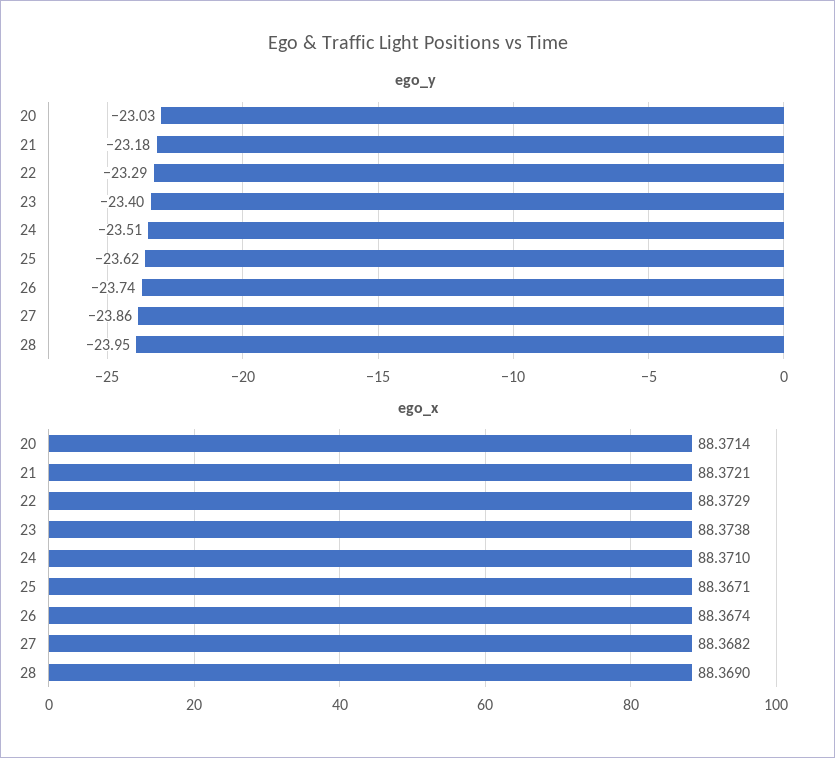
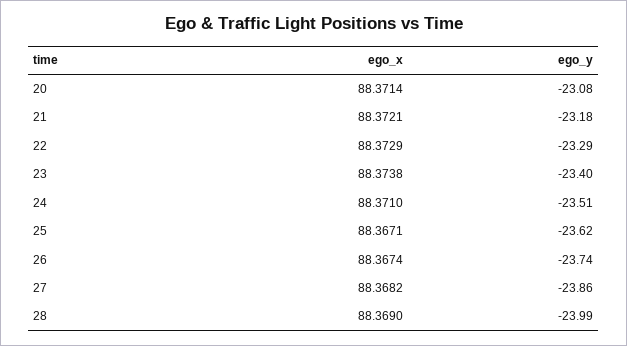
ego_y, 20: -23.03 -> -23.08
ego_y, 28: -23.95 -> -23.99

